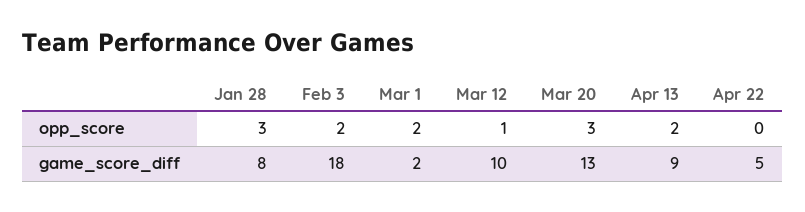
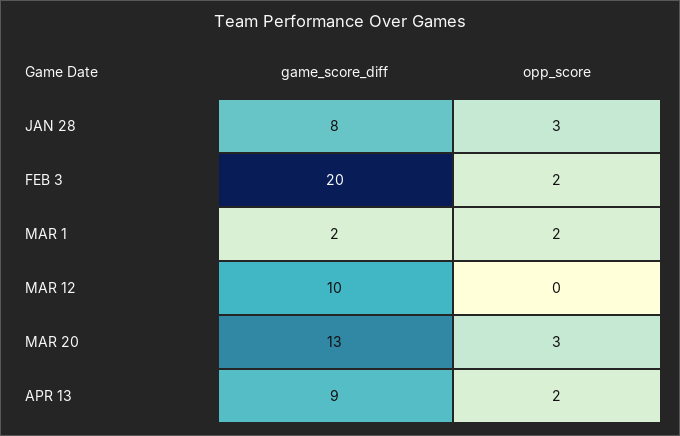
Mar 12, opp_score: 1 -> 0
Apr 22, opp_score: 0 -> none
Feb 3, game_score_diff: 18 -> 20
Apr 22, game_score_diff: 5 -> none

